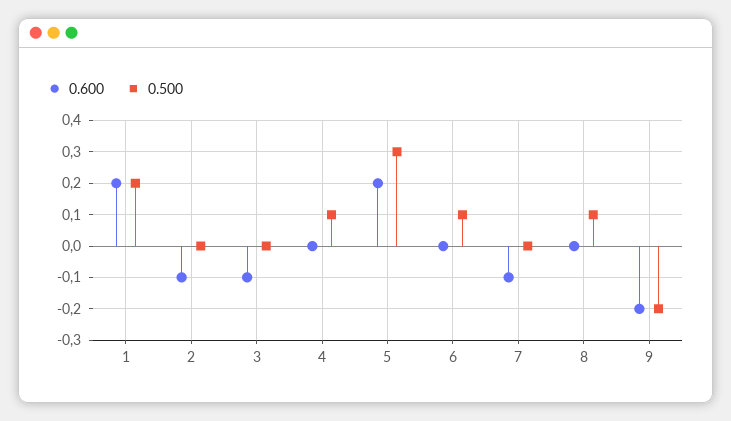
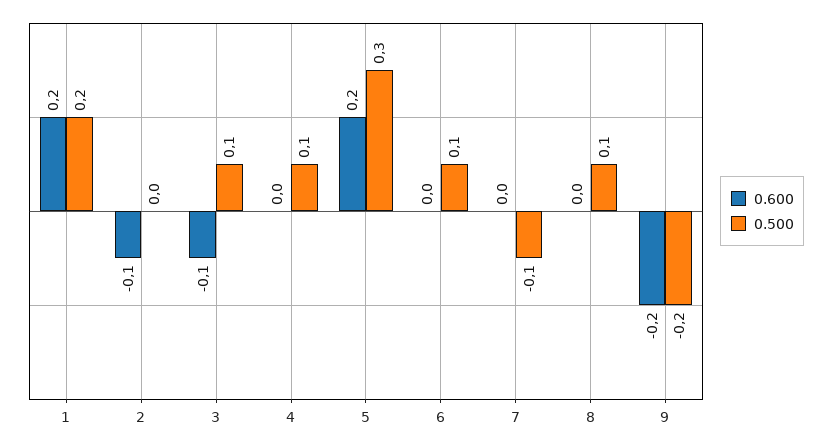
0.500, 3: 0 -> 0.1
0.600, 7: -0.1 -> 0
0.500, 7: 0 -> -0.1

